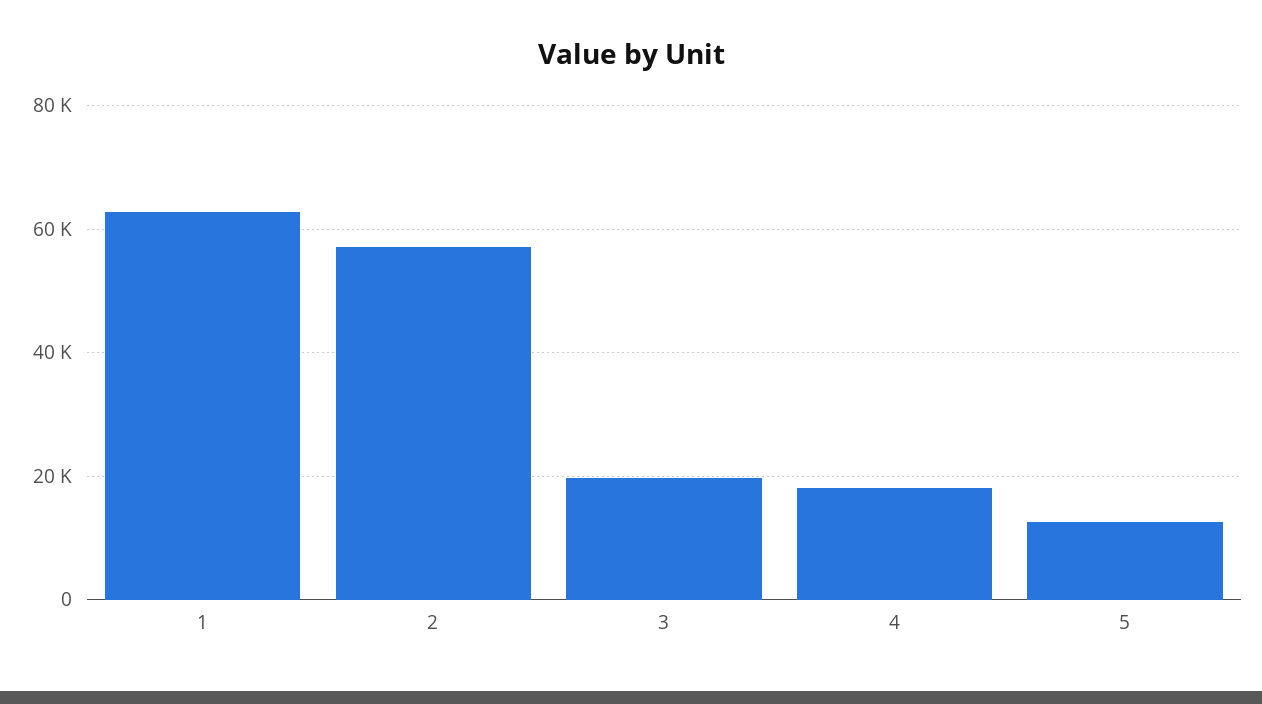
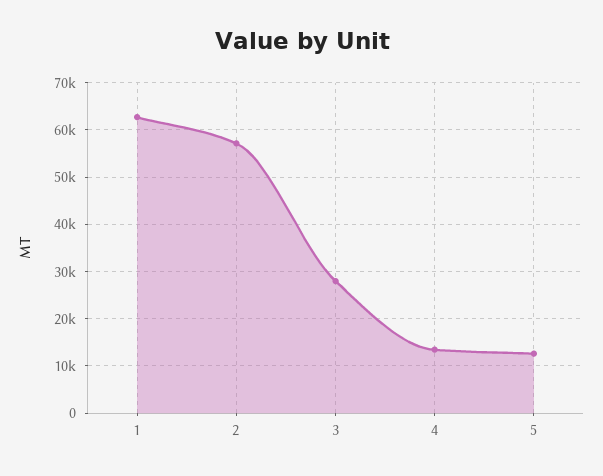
3: 20000 -> 28000
4: 18000 -> 14000

